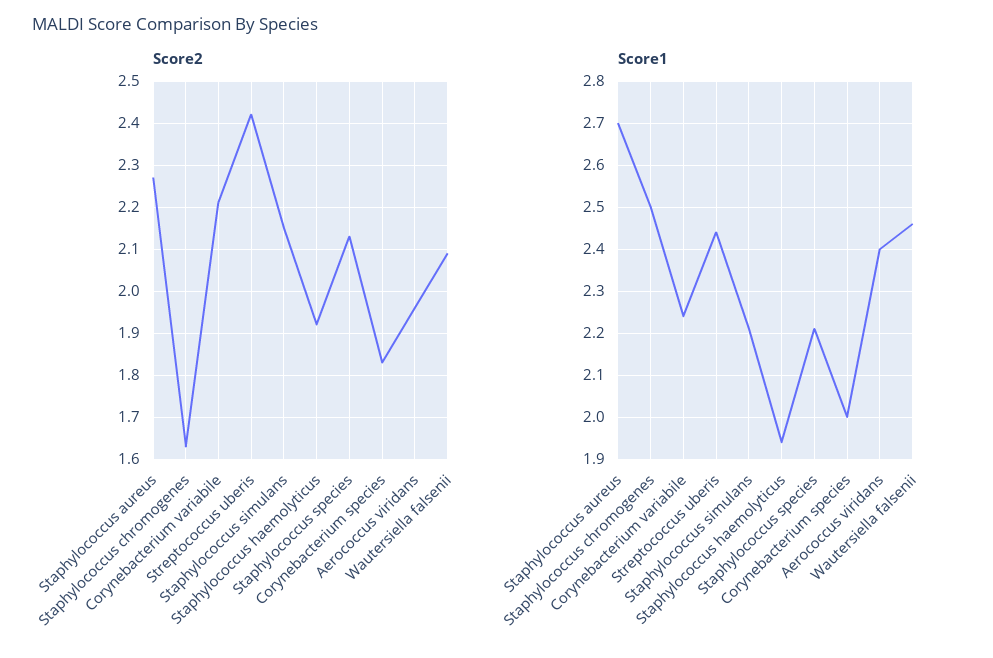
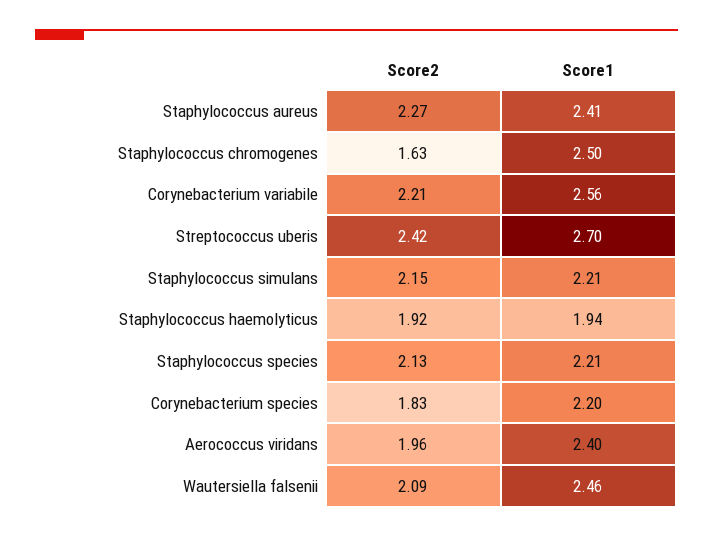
Score1, Staphylococcus aureus: 2.7 -> 2.41
Score1, Corynebacterium variabile: 2.25 -> 2.56
Score1, Streptococcus uberis: 2.45 -> 2.7
Score1, Corynebacterium species: 2 -> 2.2

